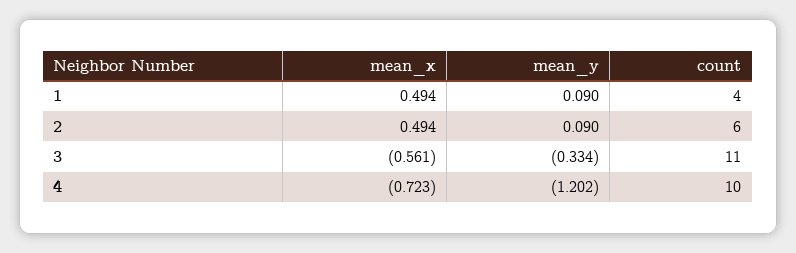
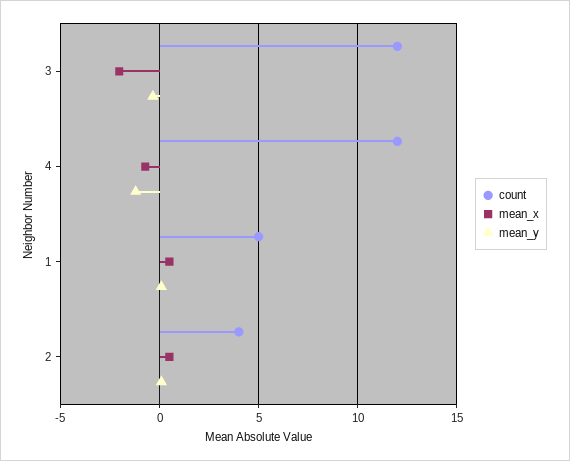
count, 1: 4 -> 5
count, 2: 6 -> 4
mean_x, 3: -0.561 -> -2
count, 3: 11 -> 12
count, 4: 10 -> 12

